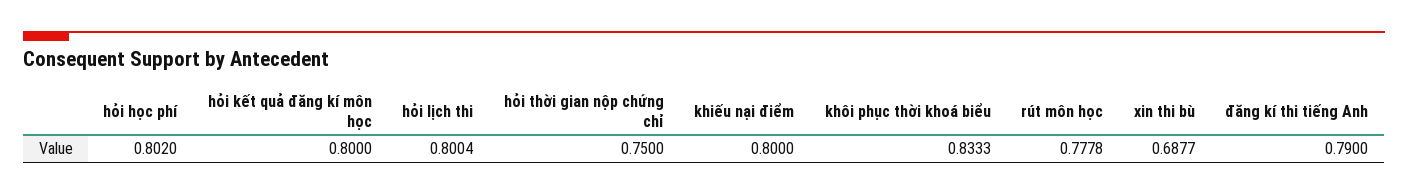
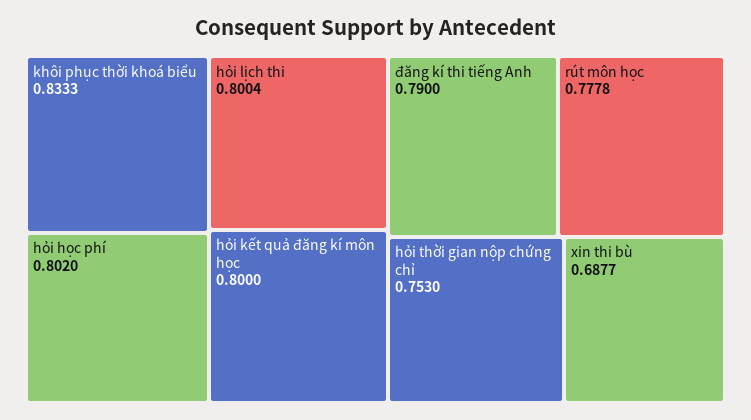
hỏi thời gian nộp chứng chỉ: 0.75 -> 0.753
khiếu nại điểm: 0.8 -> none

